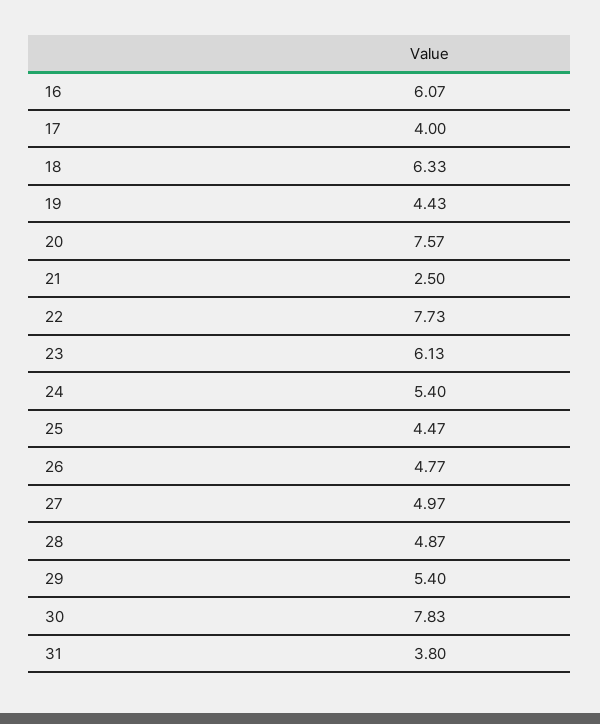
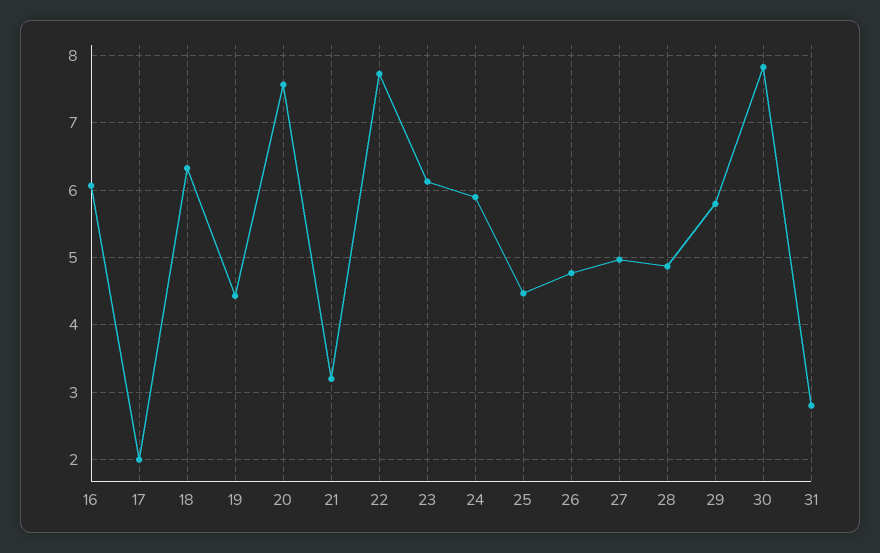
17: 4 -> 2
21: 2.5 -> 3.2
24: 5.4 -> 5.9
29: 5.4 -> 5.8
31: 3.8 -> 2.8

